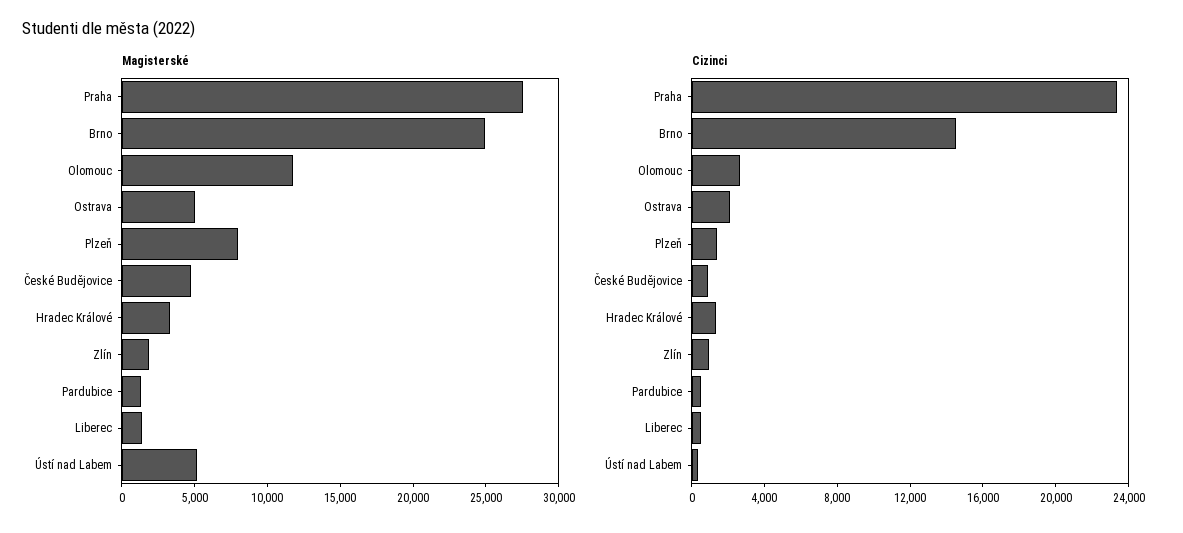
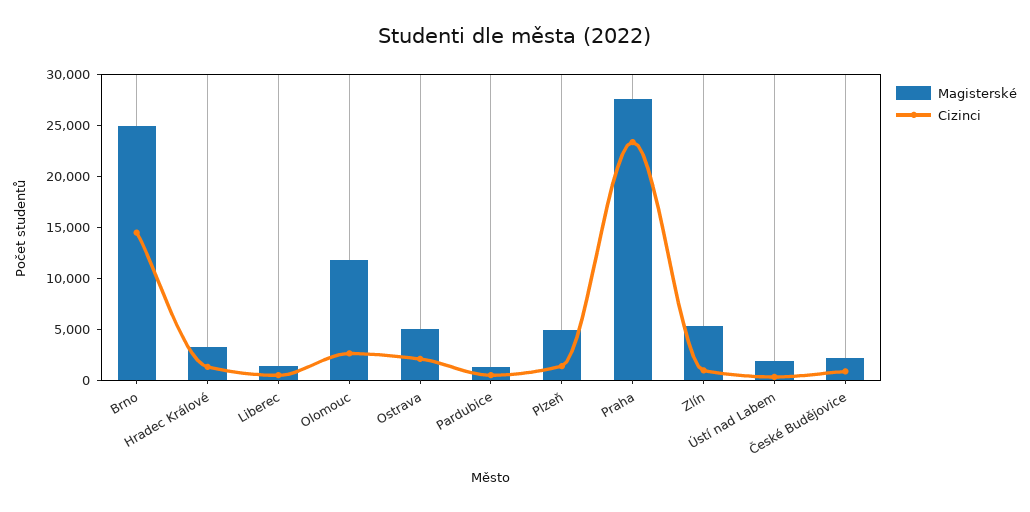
Magisterské, Plzeň: 8000 -> 5000
Magisterské, České Budějovice: 5000 -> 2000
Magisterské, Zlín: 2000 -> 5000
Magisterské, Ústí nad Labem: 5000 -> 2000

